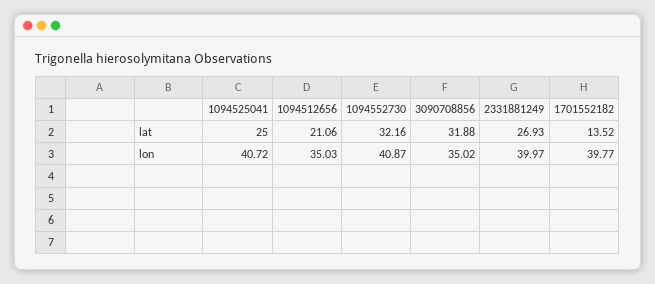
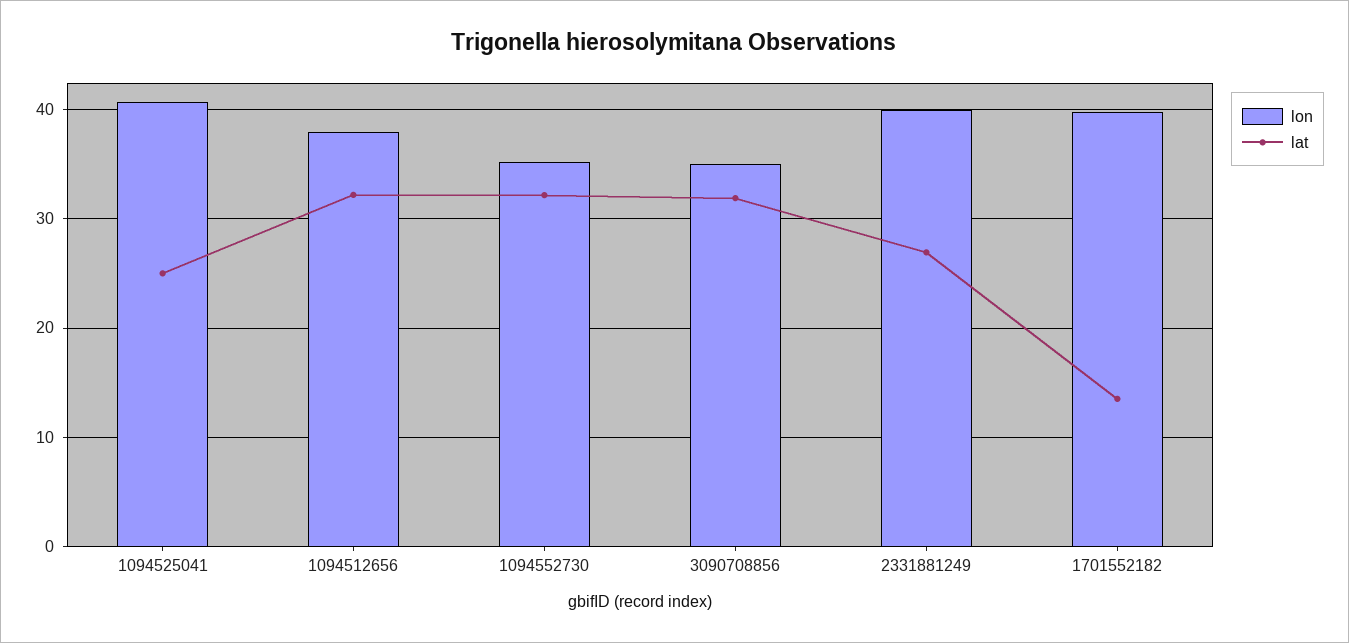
lat, 1094512656: 21.06 -> 32
lon, 1094512656: 35.03 -> 38
lon, 1094552730: 40.87 -> 35

